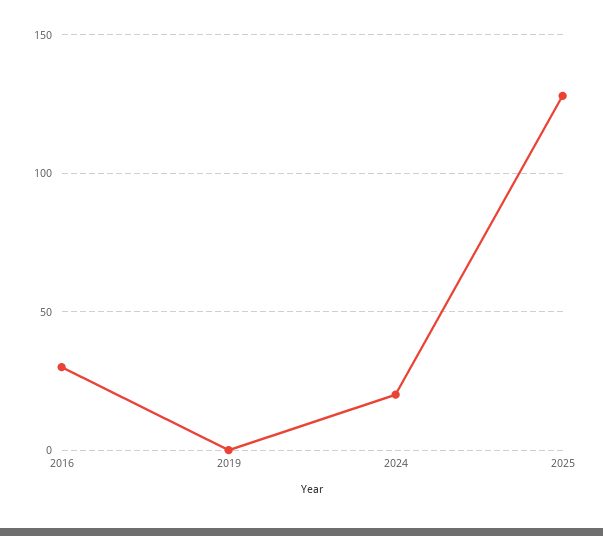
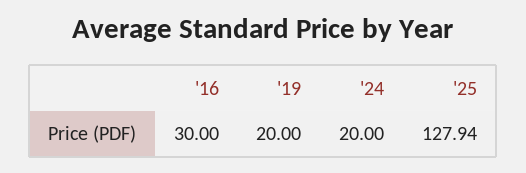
2019: 0 -> 20

